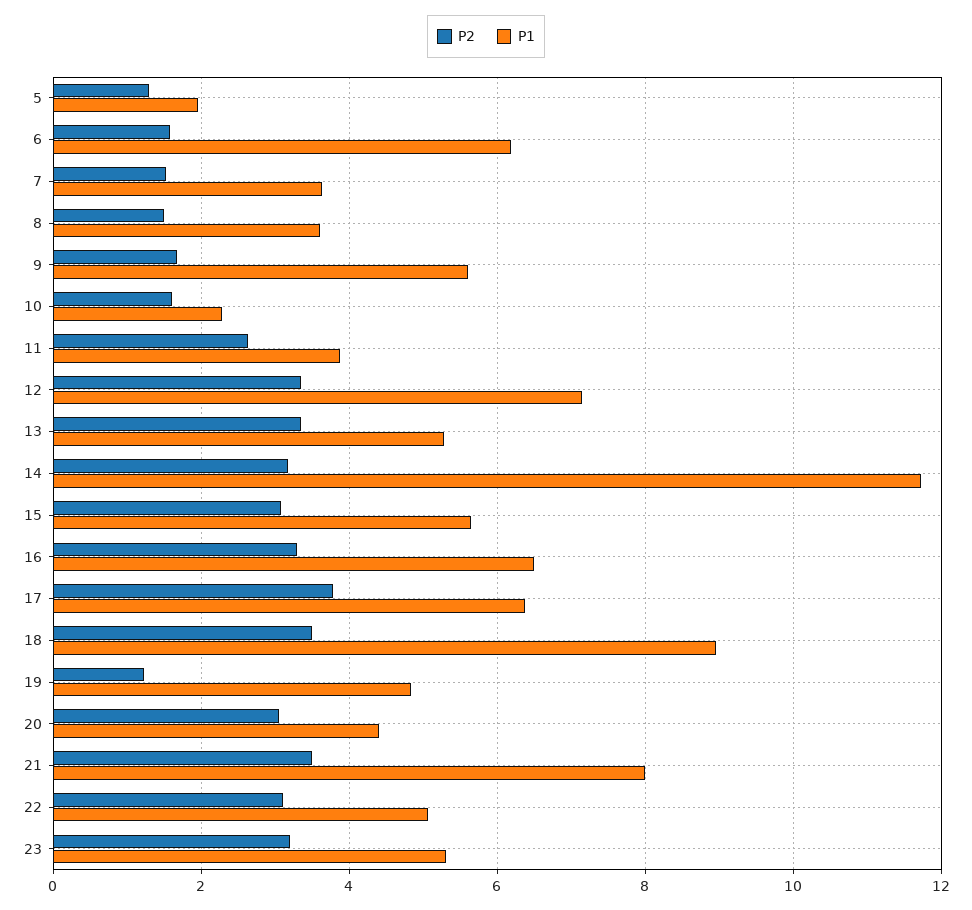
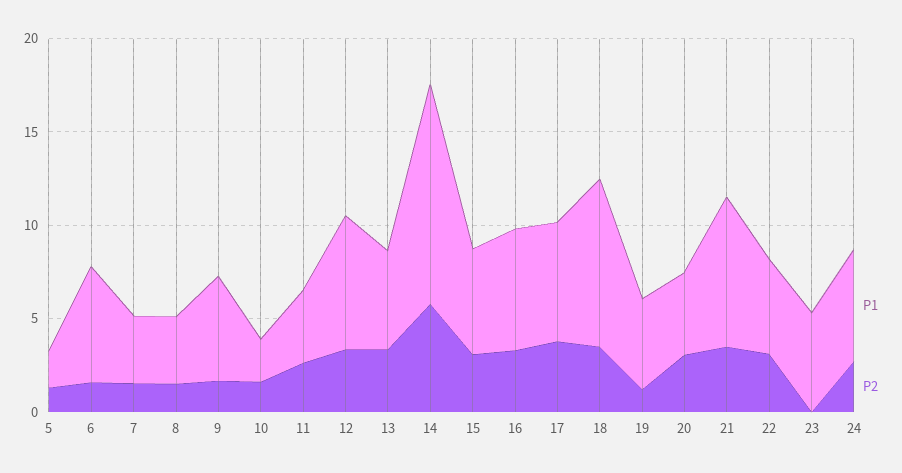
P2, 14: 3.2 -> 6
P2, 23: 3.2 -> 0
P1, 24: none -> 6
P2, 24: none -> 3

